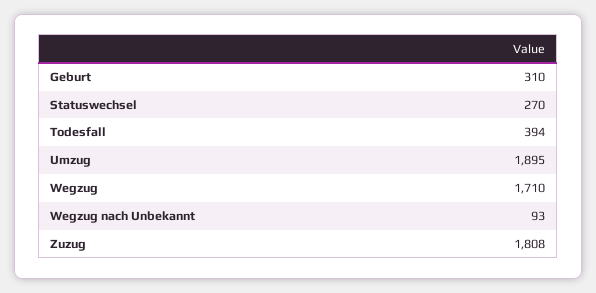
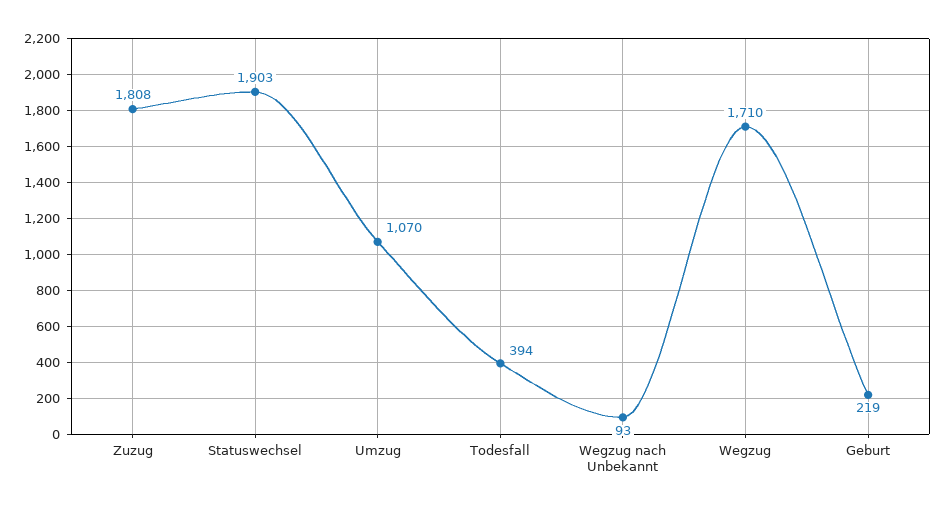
Geburt: 310 -> 219
Statuswechsel: 270 -> 1903
Umzug: 1895 -> 1070

